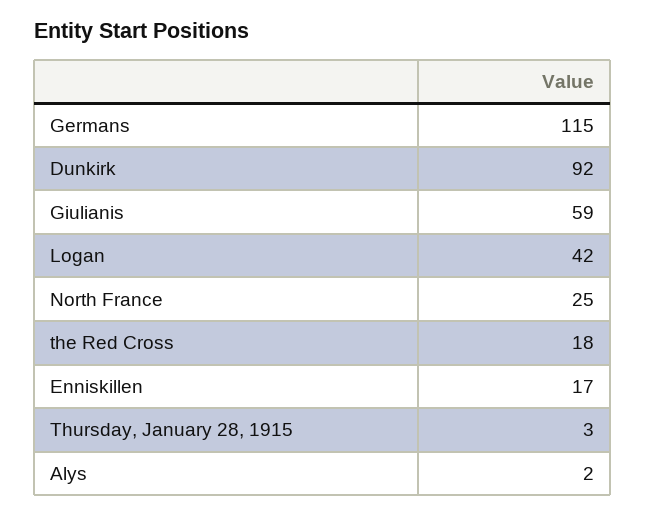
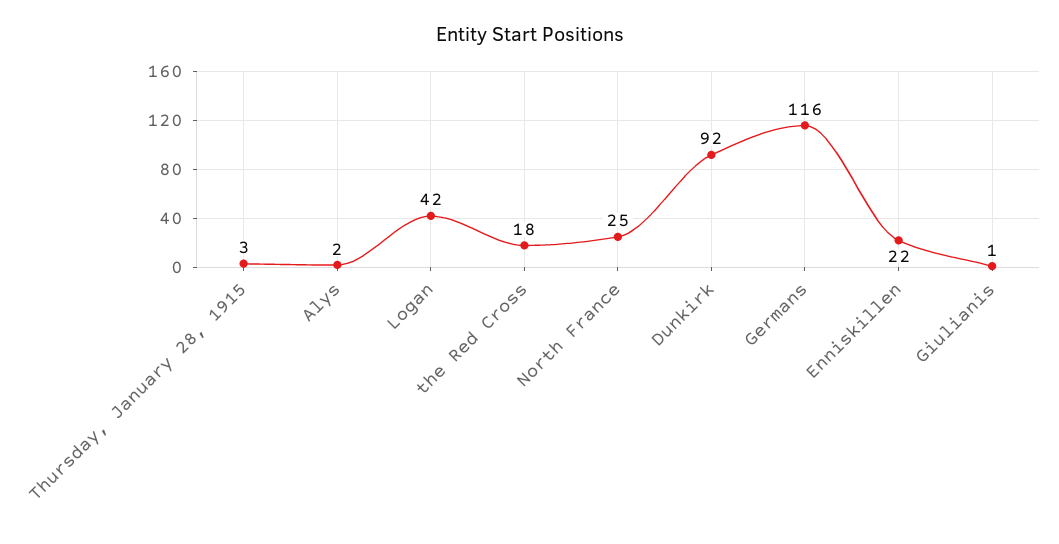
Germans: 115 -> 116
Giulianis: 59 -> 1
Enniskillen: 17 -> 22

